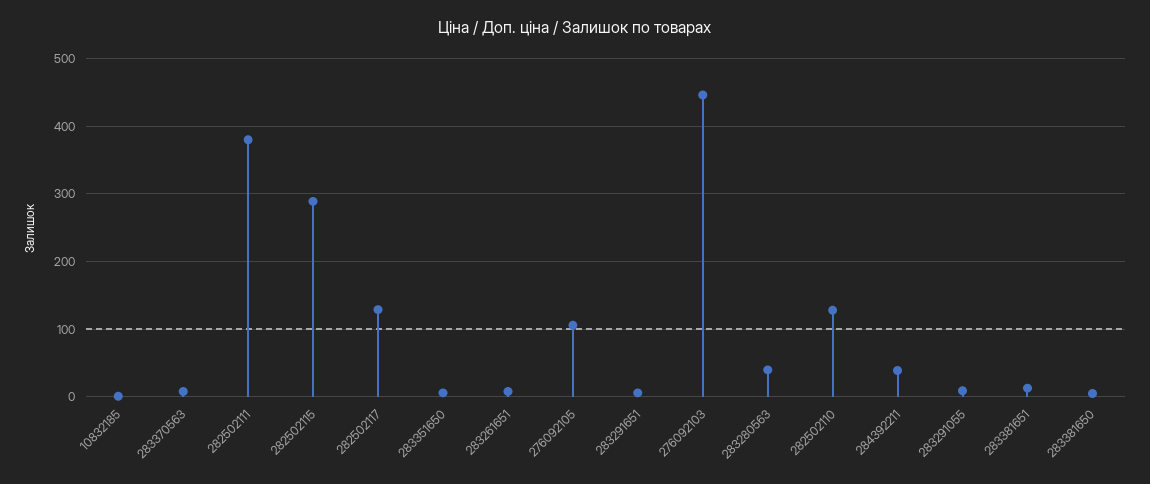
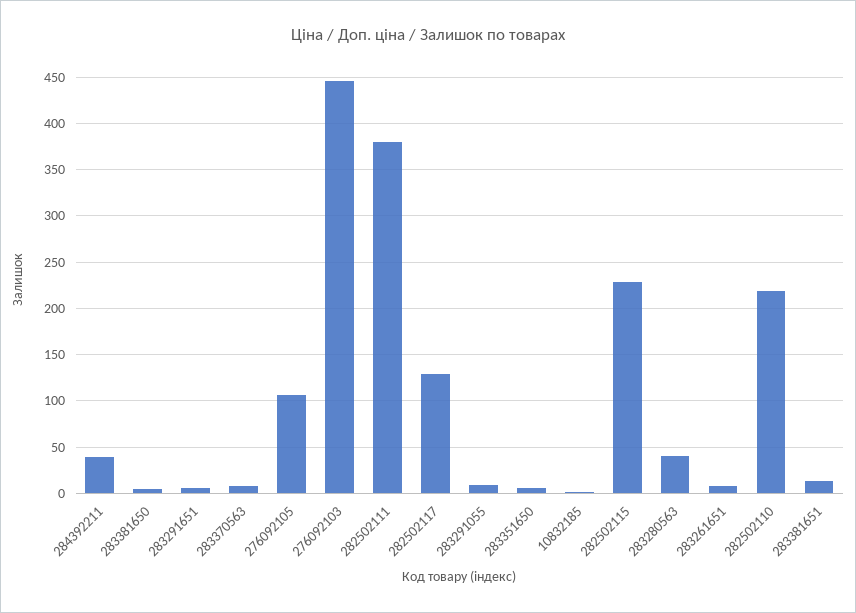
282502115: 290 -> 230
282502110: 130 -> 220

